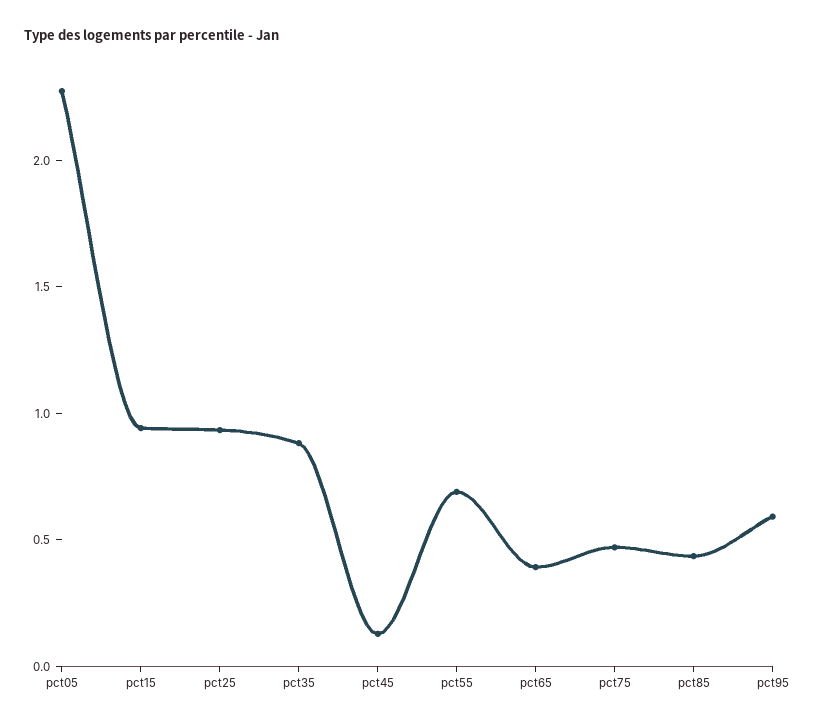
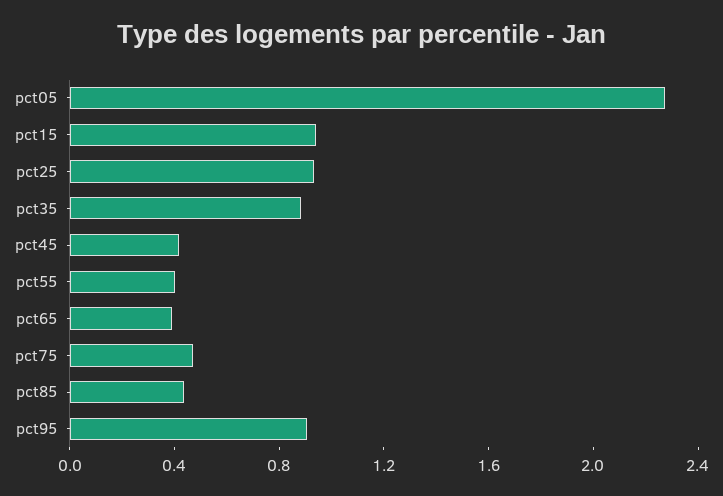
pct45: 0.1 -> 0.4
pct55: 0.7 -> 0.4
pct95: 0.6 -> 0.9

